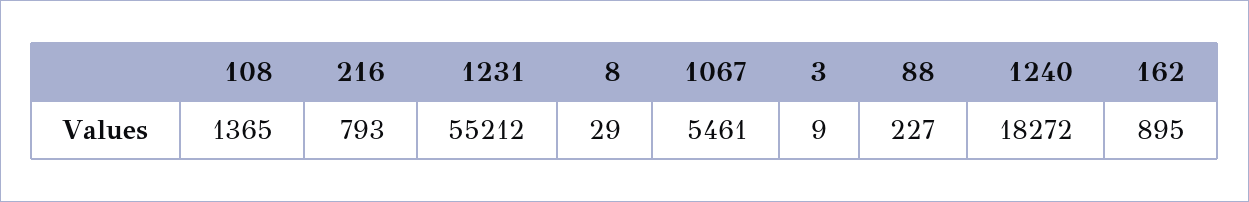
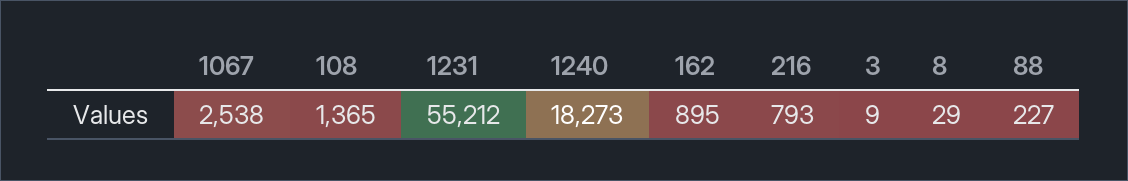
1067: 5461 -> 2538
1240: 18272 -> 18273

